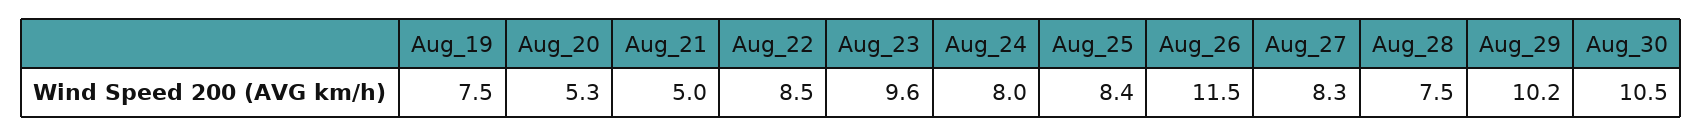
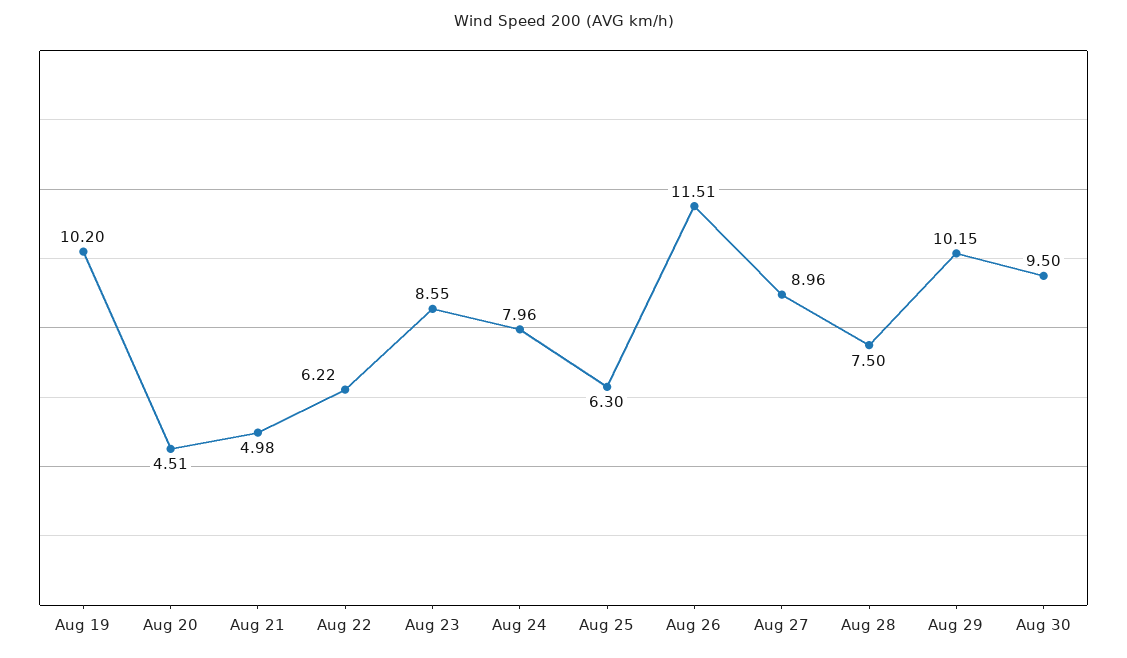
Aug_19: 7.5 -> 10.2
Aug_20: 5.3 -> 4.51
Aug_22: 8.5 -> 6.22
Aug_23: 9.6 -> 8.55
Aug_25: 8.4 -> 6.3
Aug_27: 8.3 -> 8.96
Aug_30: 10.5 -> 9.5

